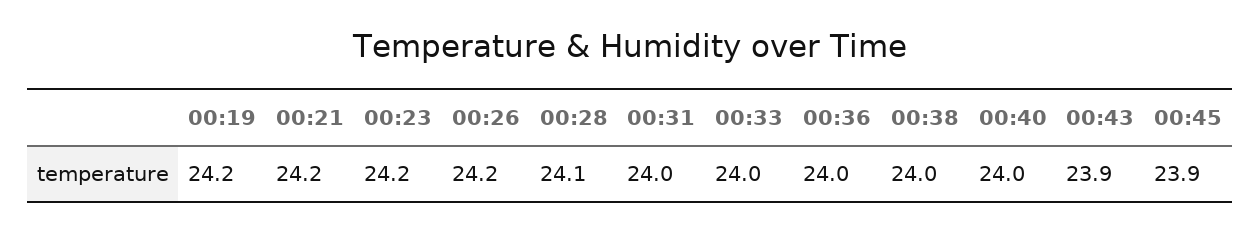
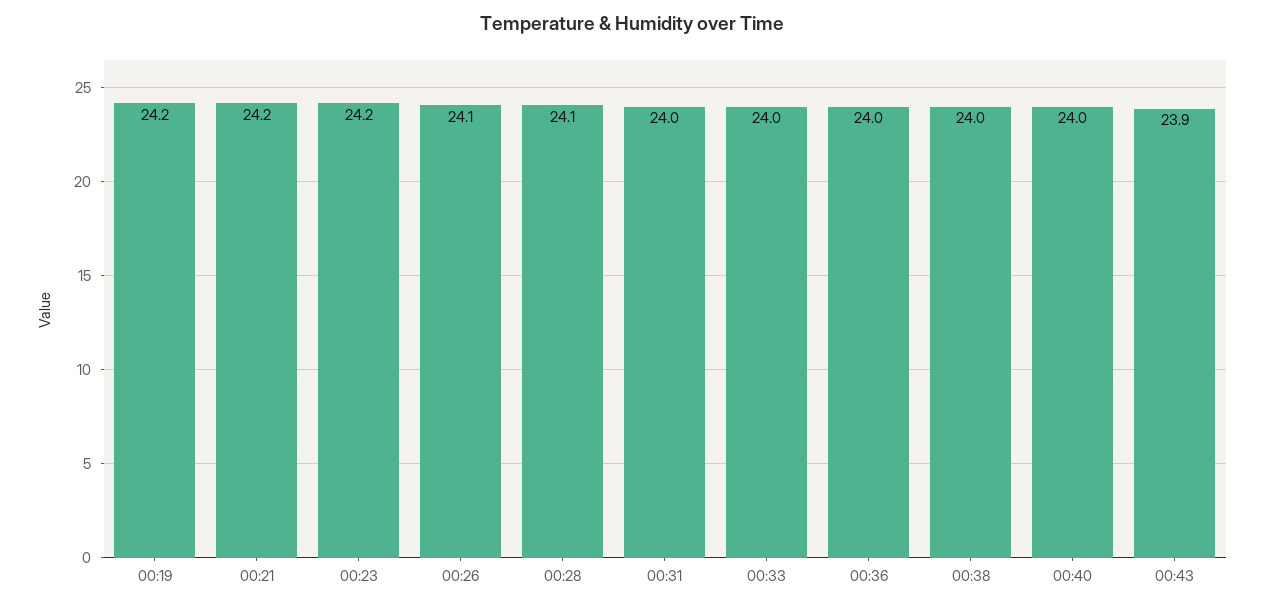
00:26: 24.2 -> 24.1
00:45: 23.9 -> none

